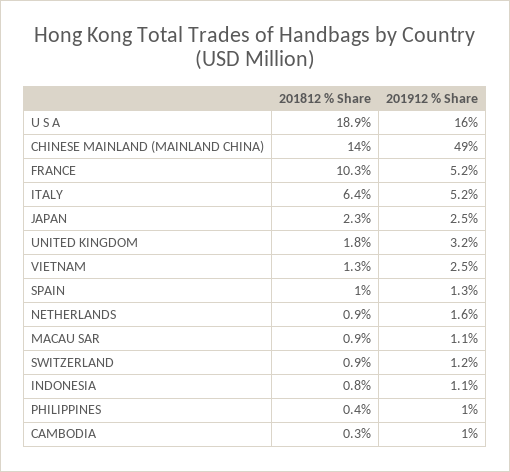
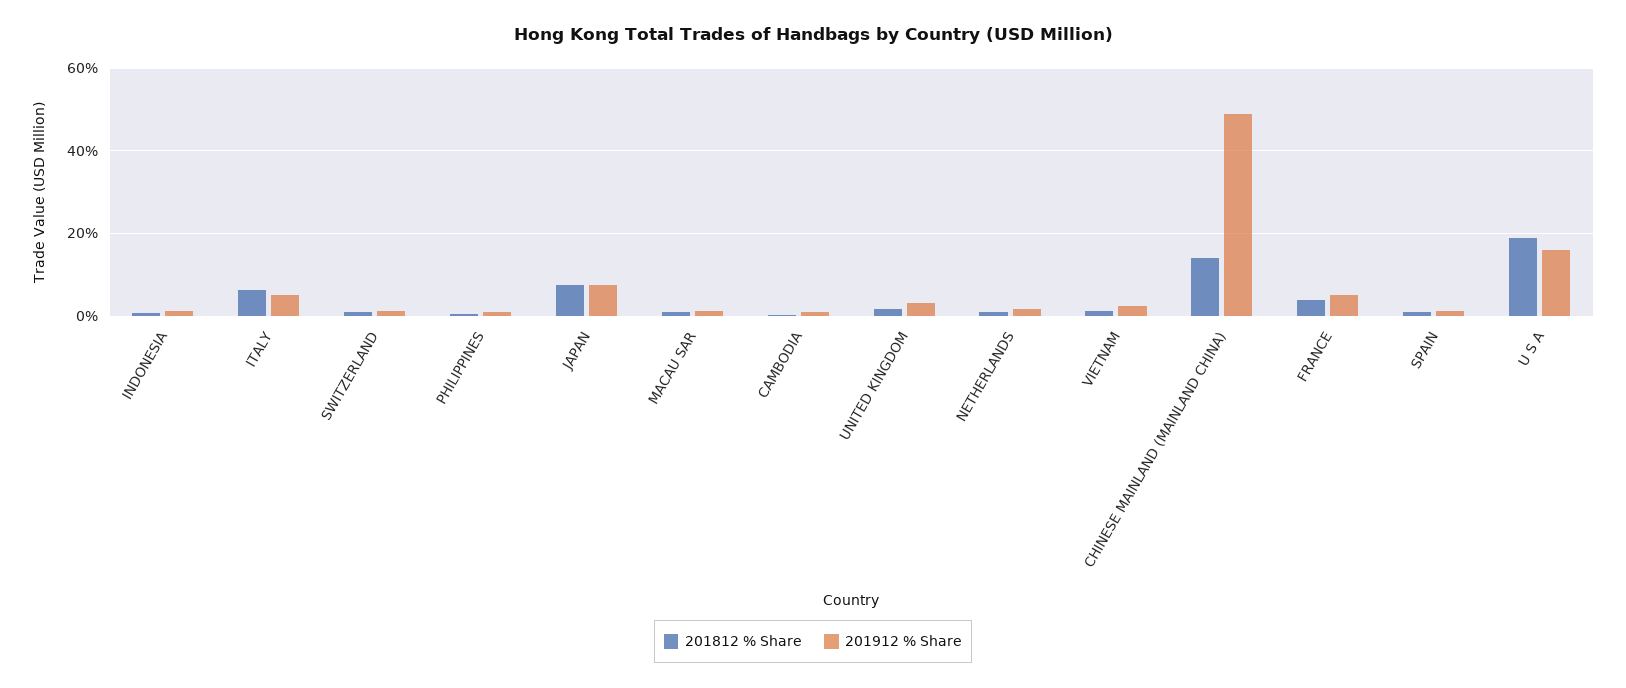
201812 % Share, FRANCE: 10.3 -> 4
201812 % Share, JAPAN: 2.3 -> 8
201912 % Share, JAPAN: 2.5 -> 8

